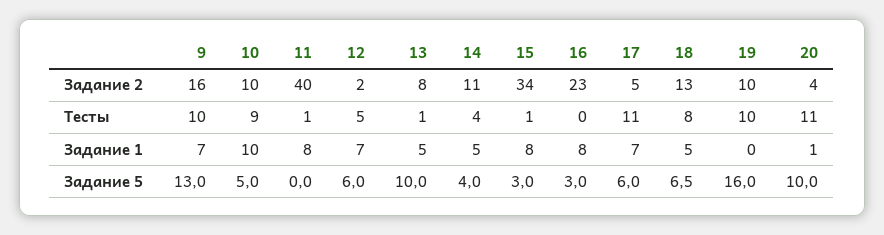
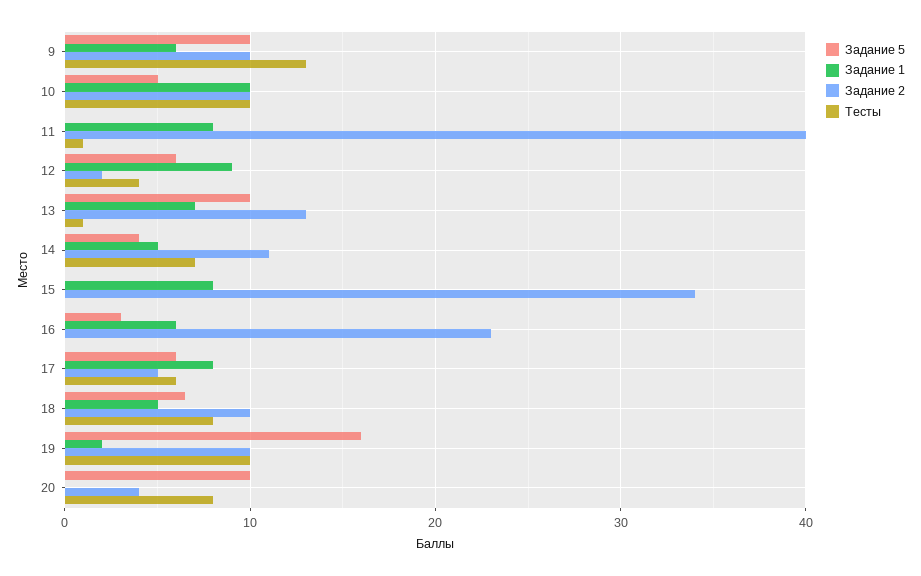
Задание 2, 9: 16 -> 10
Задание 2, 13: 8 -> 13
Задание 2, 18: 13 -> 10
Тесты, 9: 10 -> 13
Тесты, 10: 9 -> 10
Тесты, 12: 5 -> 4
Тесты, 14: 4 -> 7
Тесты, 15: 1 -> 0
Тесты, 17: 11 -> 6
Тесты, 20: 11 -> 8
Задание 1, 9: 7 -> 6
Задание 1, 12: 7 -> 9
Задание 1, 13: 5 -> 7
Задание 1, 16: 8 -> 6
Задание 1, 17: 7 -> 8
Задание 1, 19: 0 -> 2
Задание 1, 20: 1 -> 0
Задание 5, 9: 13 -> 10
Задание 5, 15: 3 -> 0

